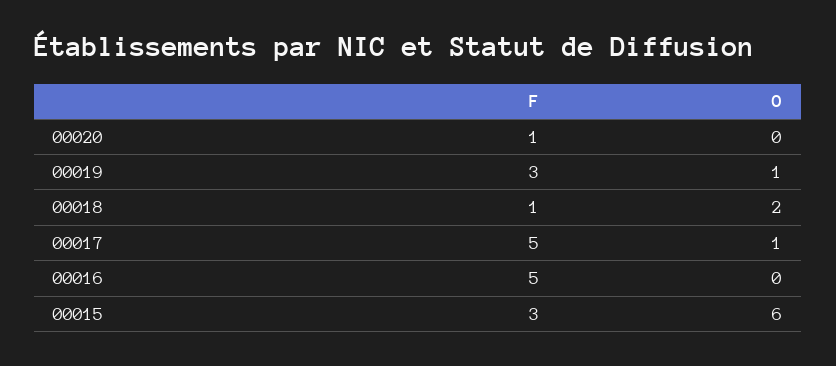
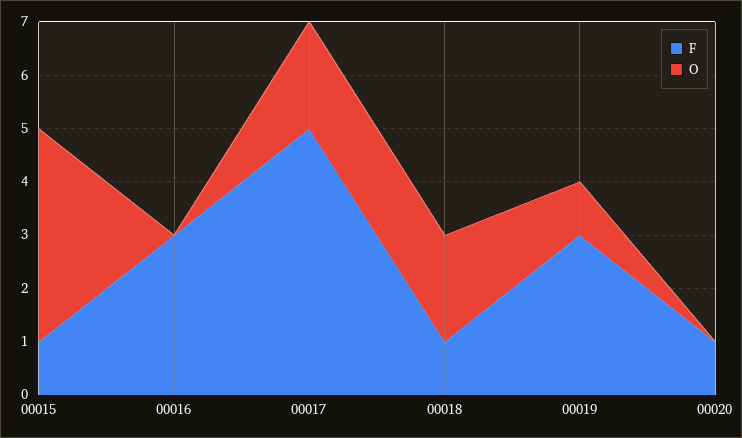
O, 00017: 1 -> 2
F, 00016: 5 -> 3
F, 00015: 3 -> 1
O, 00015: 6 -> 4

